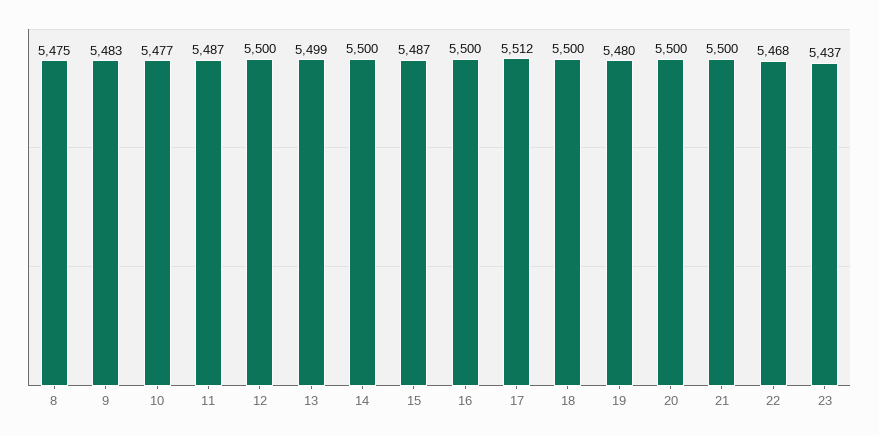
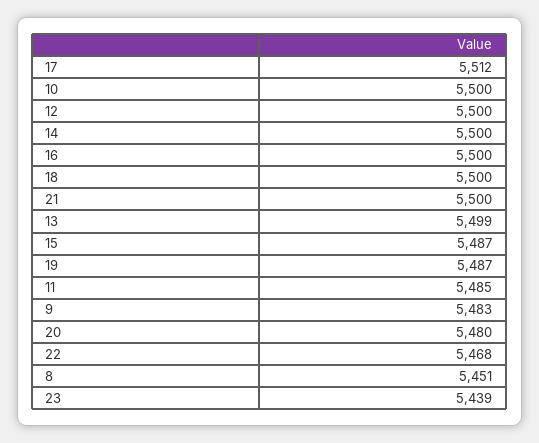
8: 5475 -> 5451
10: 5477 -> 5500
11: 5487 -> 5485
19: 5480 -> 5487
20: 5500 -> 5480
23: 5437 -> 5439

